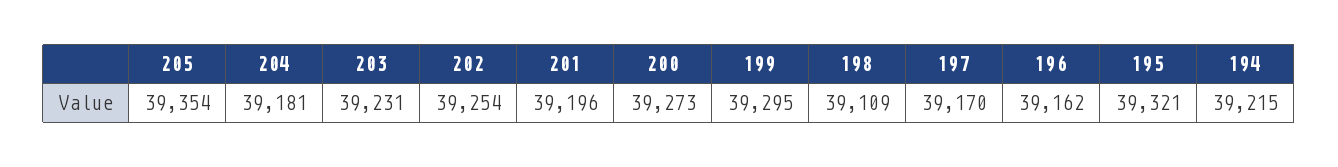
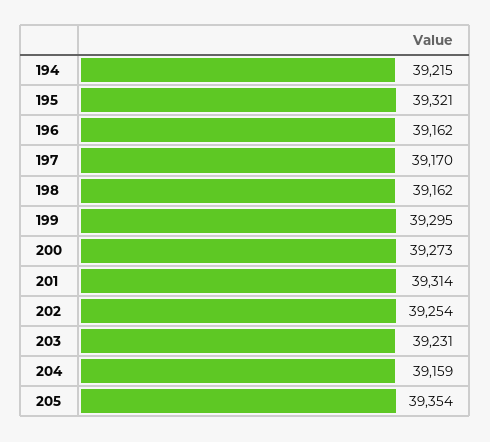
204: 39181 -> 39159
201: 39196 -> 39314
198: 39109 -> 39162

